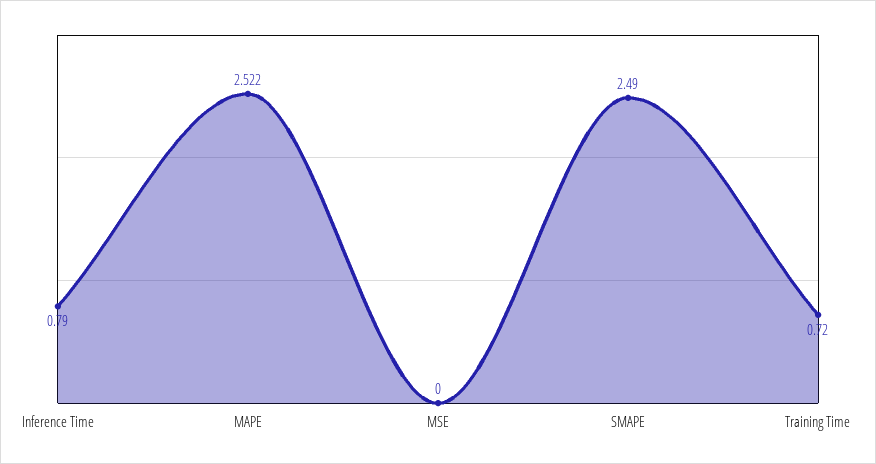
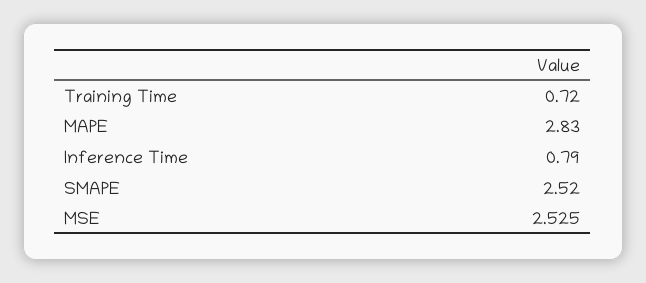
MAPE: 2.522 -> 2.83
MSE: 0 -> 2.525
SMAPE: 2.49 -> 2.52

